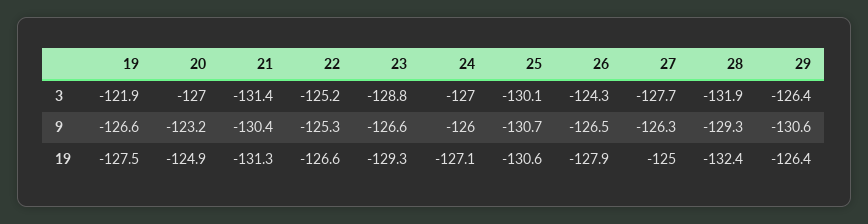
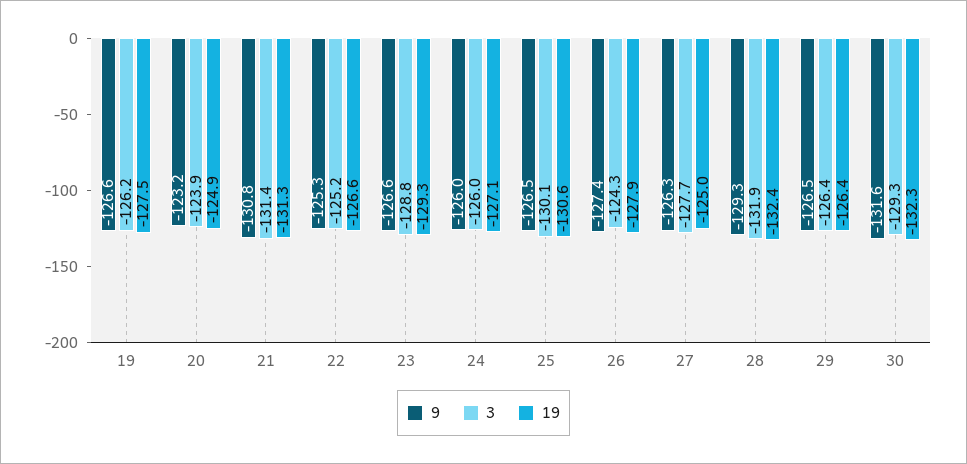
3, 19: -121.9 -> -126.2
3, 20: -127 -> -123.9
3, 24: -127 -> -126
9, 21: -130.4 -> -130.8
9, 25: -130.7 -> -126.5
9, 26: -126.5 -> -127.4
9, 29: -130.6 -> -126.5
9, 30: none -> -131.6
3, 30: none -> -129.3
19, 30: none -> -132.3

